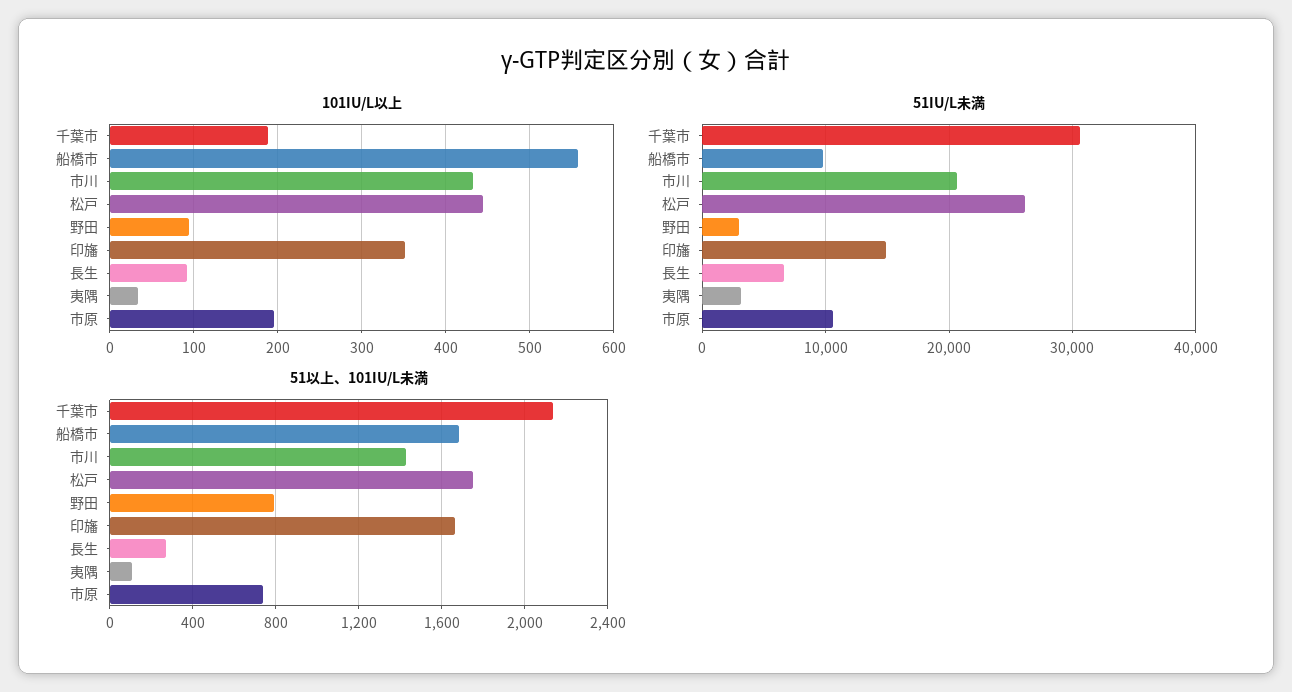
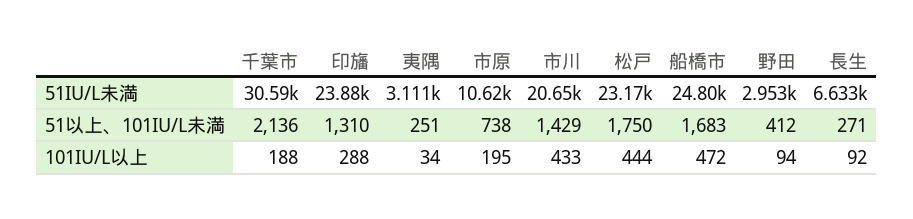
101IU/L以上, 船橋市: 560 -> 472
101IU/L以上, 印旛: 350 -> 288
51IU/L未満, 船橋市: 10000 -> 24800
51IU/L未満, 松戸: 26000 -> 23170
51IU/L未満, 印旛: 15000 -> 23880
51以上、101IU/L未満, 野田: 800 -> 412
51以上、101IU/L未満, 印旛: 1650 -> 1310
51以上、101IU/L未満, 夷隅: 100 -> 251

